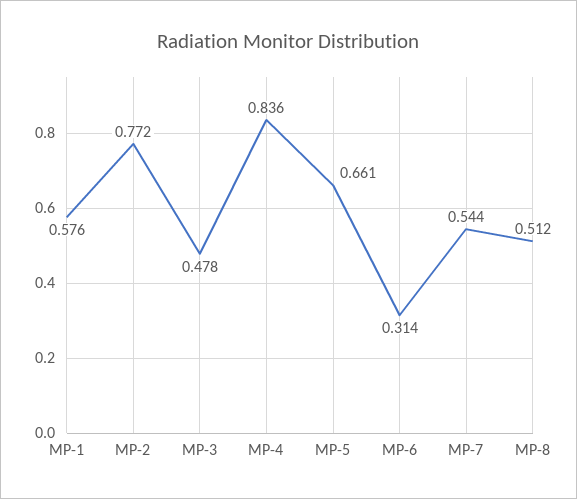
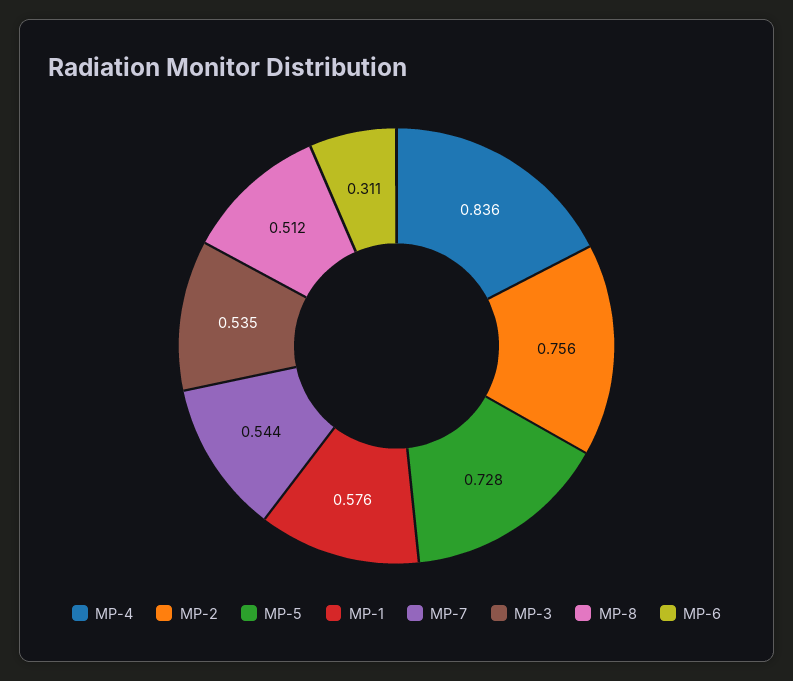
MP-2: 0.772 -> 0.756
MP-3: 0.478 -> 0.535
MP-5: 0.661 -> 0.728
MP-6: 0.314 -> 0.311

